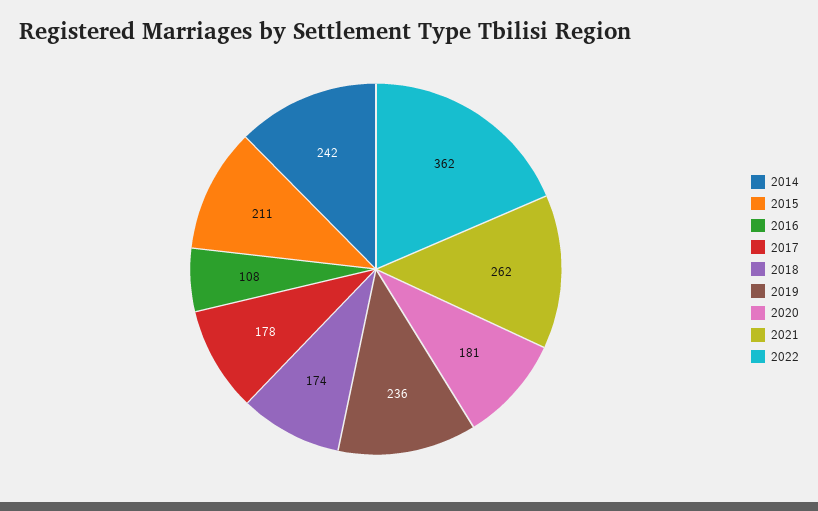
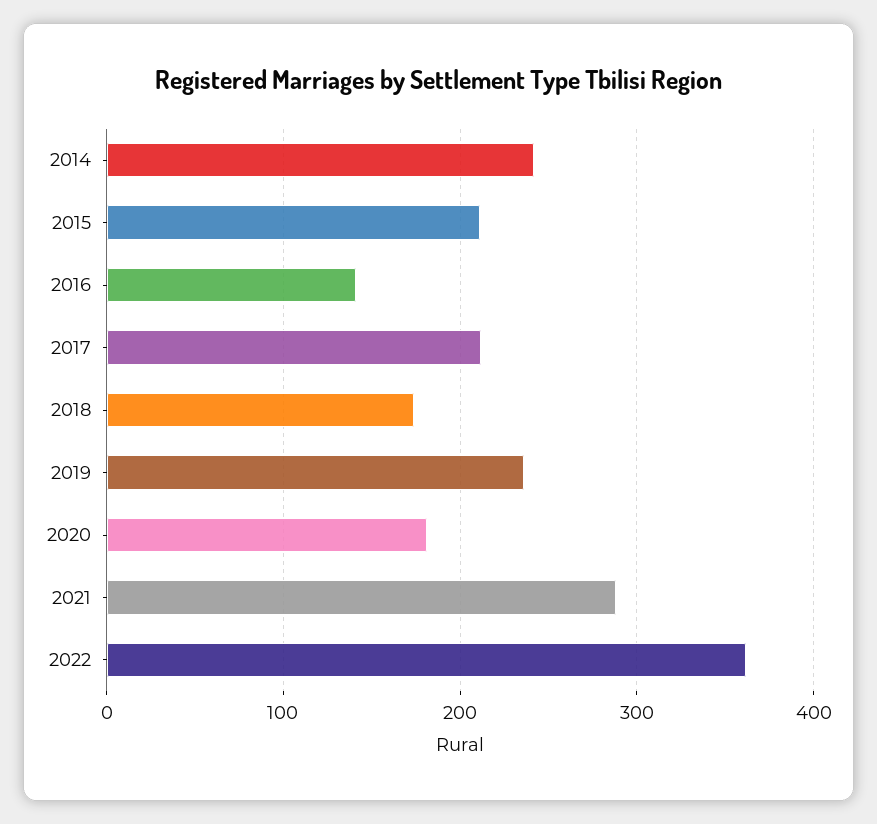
2016: 108 -> 140
2017: 178 -> 210
2021: 262 -> 290

